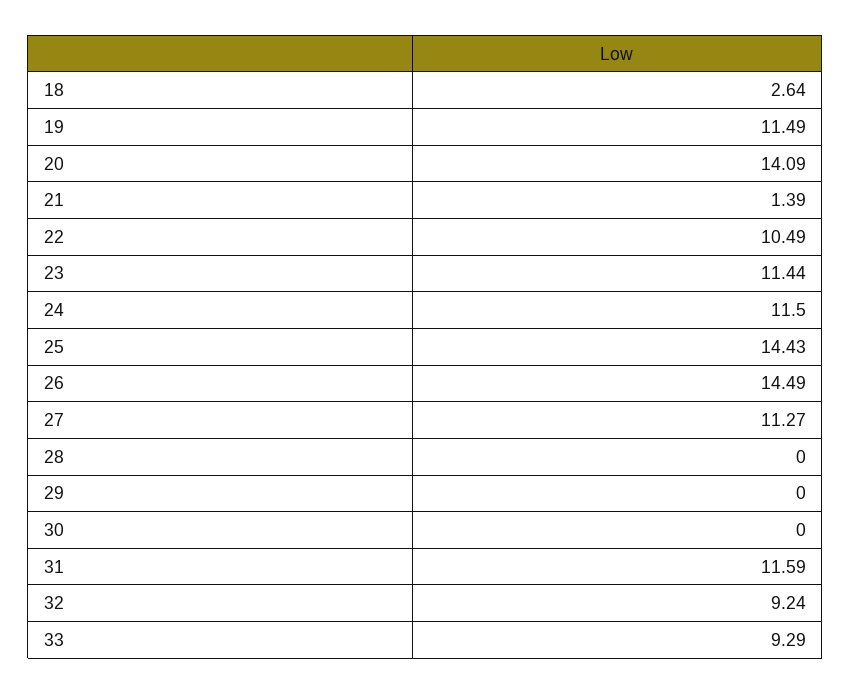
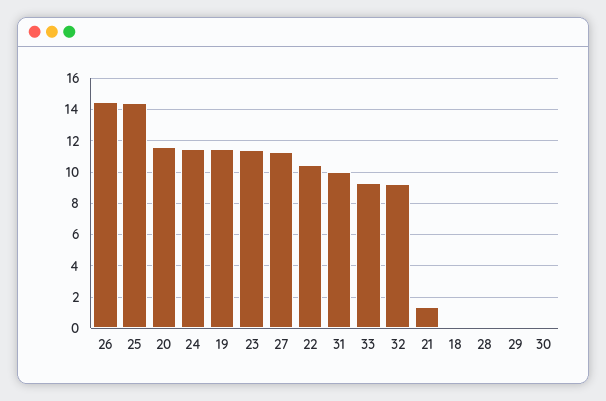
18: 2.64 -> 0
20: 14.09 -> 11.5
31: 11.59 -> 10

